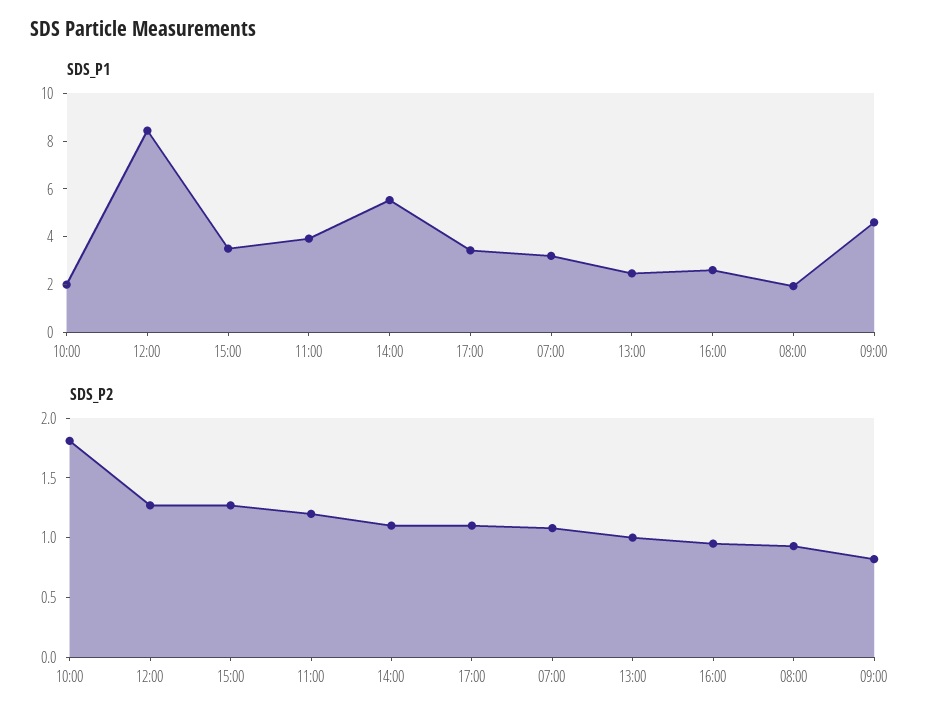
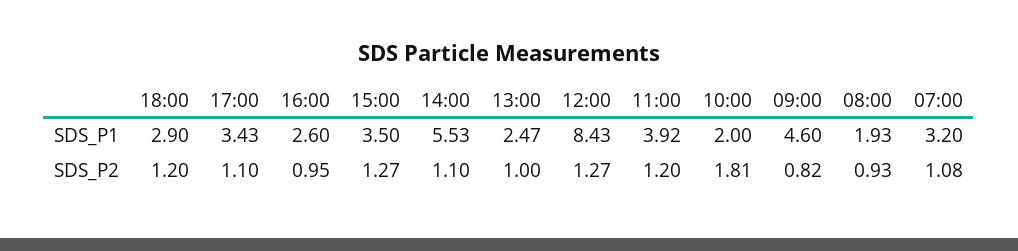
SDS_P1, 18:00: none -> 2.9
SDS_P2, 18:00: none -> 1.2

